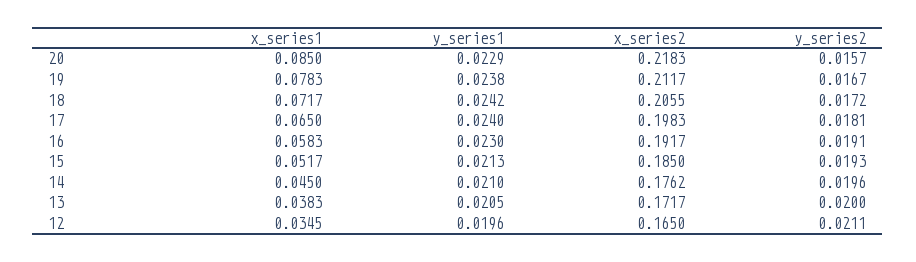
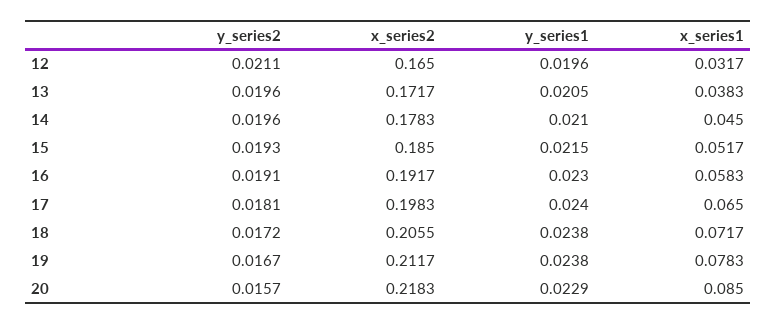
y_series1, 18: 0.0242 -> 0.0238
y_series1, 15: 0.0213 -> 0.0215
x_series2, 14: 0.1762 -> 0.1783
y_series2, 13: 0.02 -> 0.0196
x_series1, 12: 0.0345 -> 0.0317

